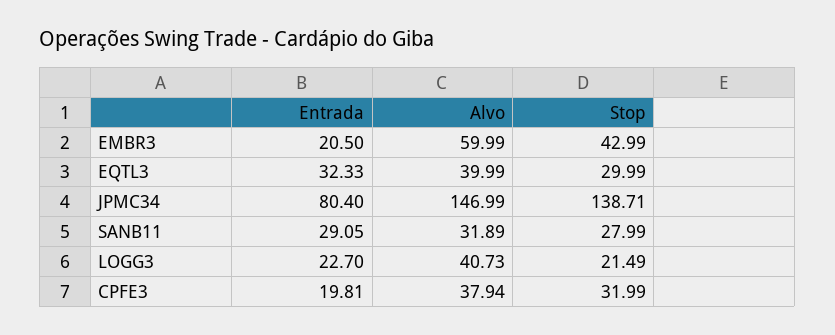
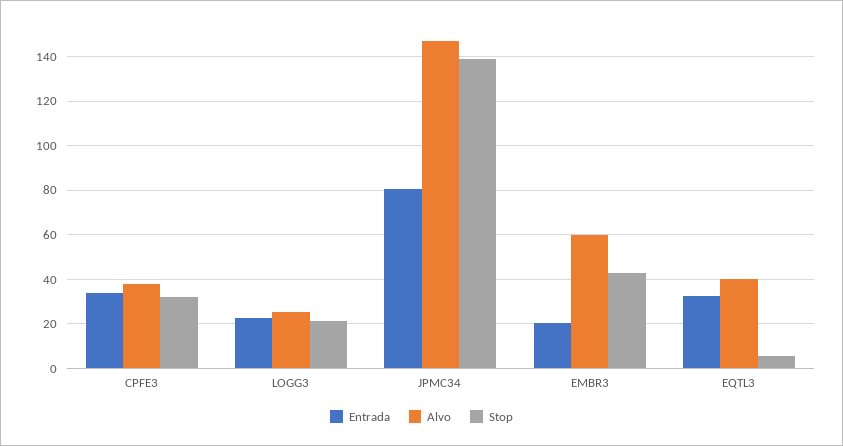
Stop, EQTL3: 29.99 -> 5
Entrada, SANB11: 29.05 -> none
Alvo, SANB11: 31.89 -> none
Stop, SANB11: 27.99 -> none
Alvo, LOGG3: 40.73 -> 25
Entrada, CPFE3: 19.81 -> 35

